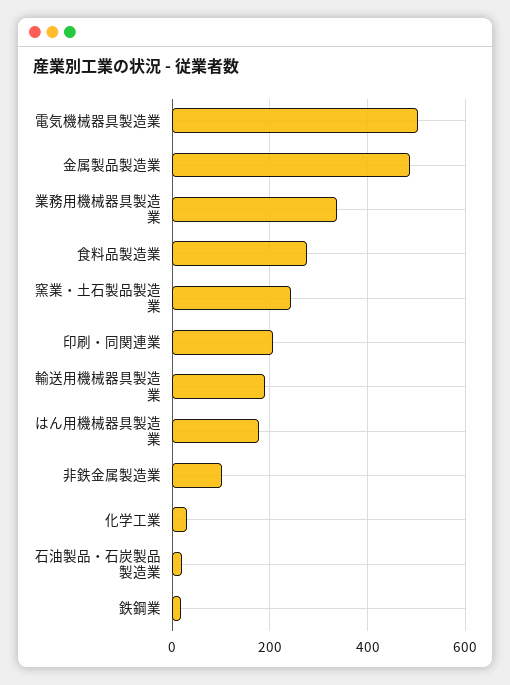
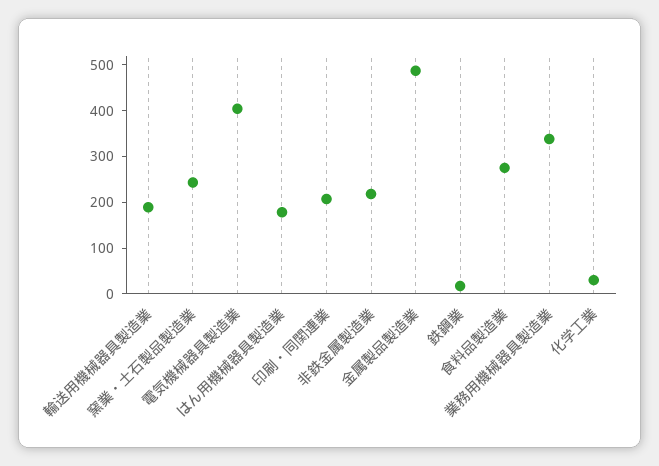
電気機械器具製造業: 500 -> 400
非鉄金属製造業: 100 -> 220
石油製品・石炭製品製造業: 20 -> none

